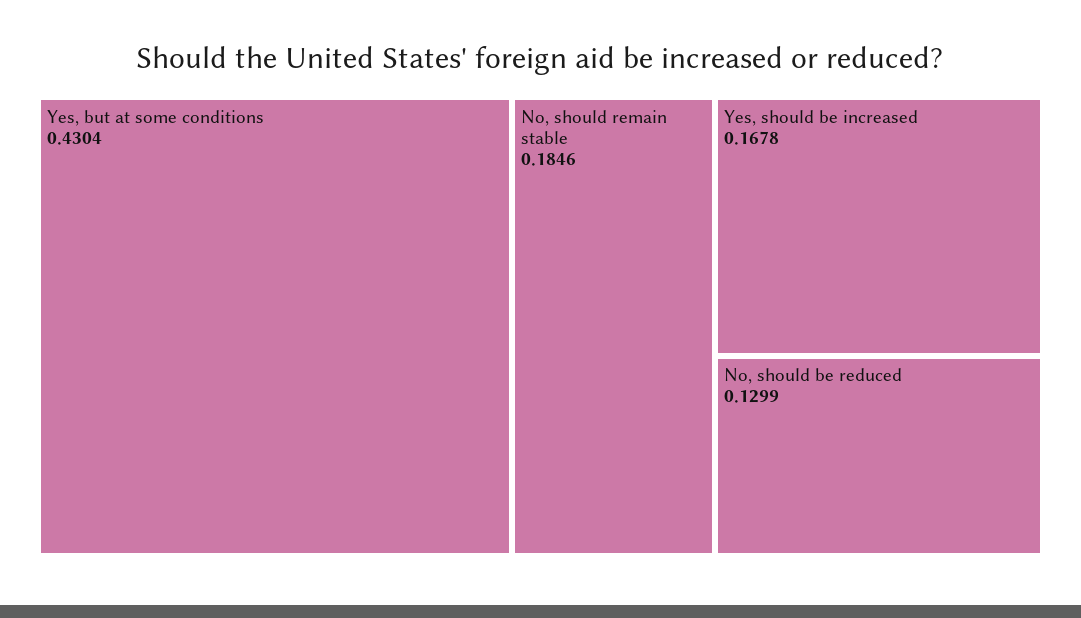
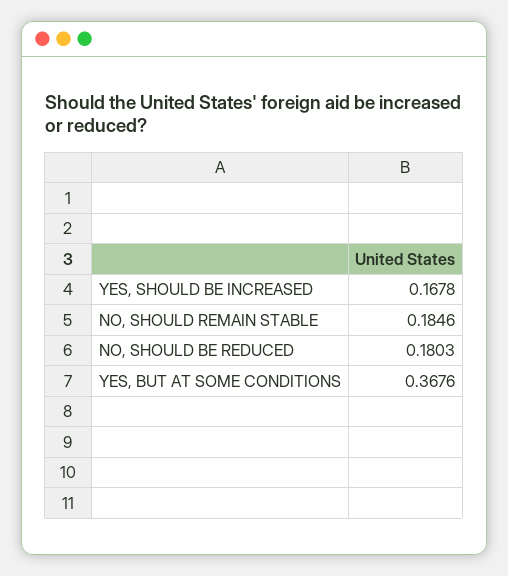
Yes, but at some conditions: 0.4304 -> 0.3676
No, should be reduced: 0.1299 -> 0.1803

